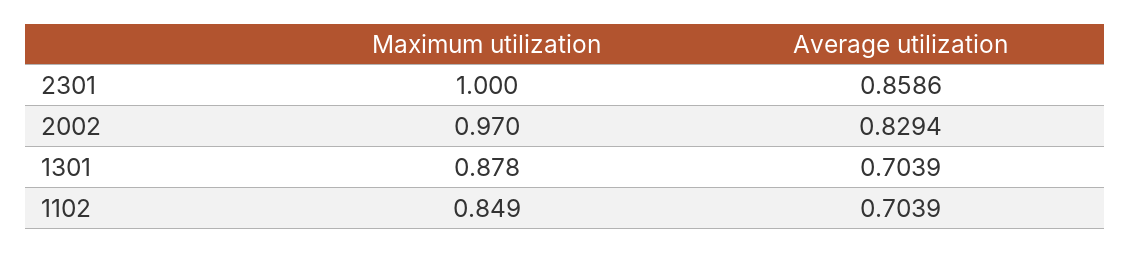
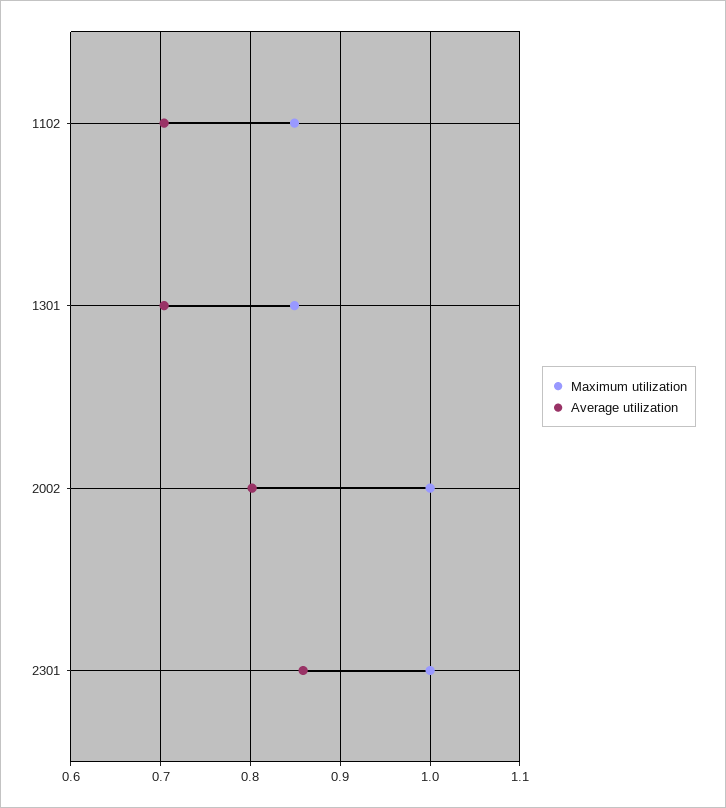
Maximum utilization, 2002: 0.97 -> 1
Average utilization, 2002: 0.8294 -> 0.8
Maximum utilization, 1301: 0.878 -> 0.85

